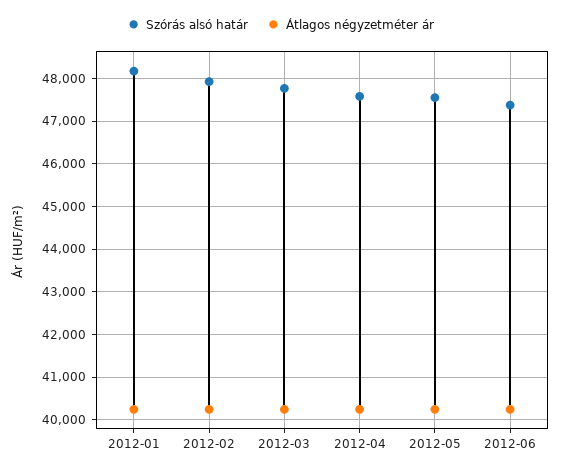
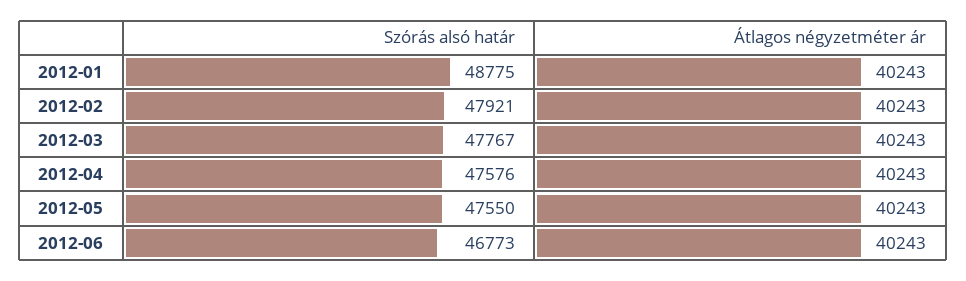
Szórás alsó határ, 2012-01: 48200 -> 48775
Szórás alsó határ, 2012-06: 47400 -> 46773

